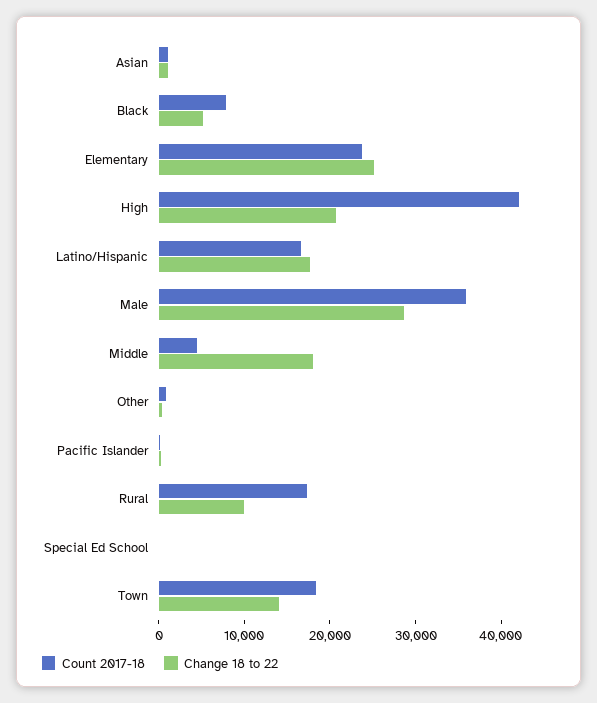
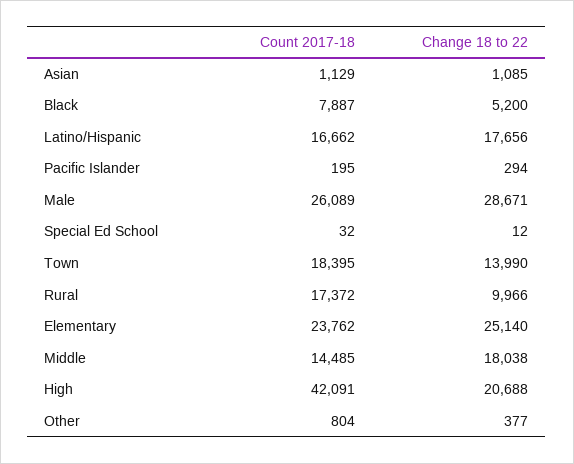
Count 2017-18, Male: 36000 -> 26089
Count 2017-18, Middle: 4000 -> 14485

